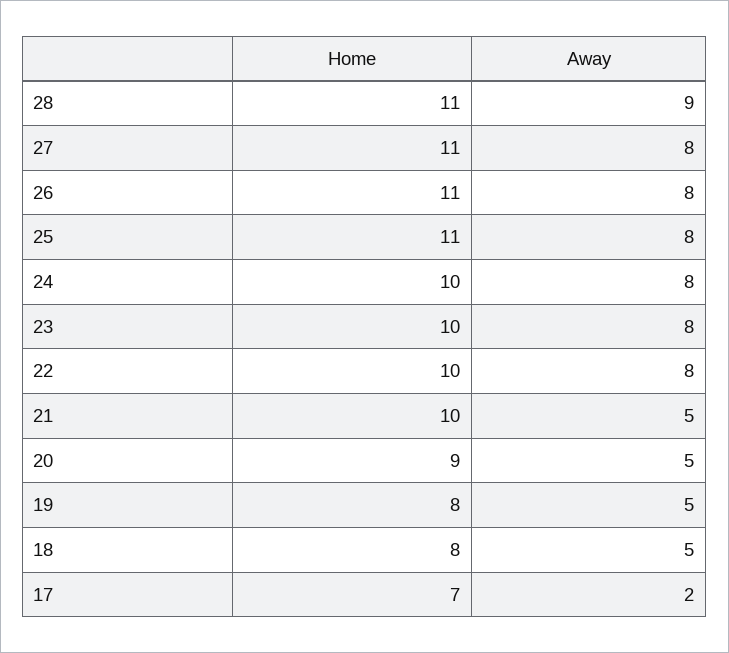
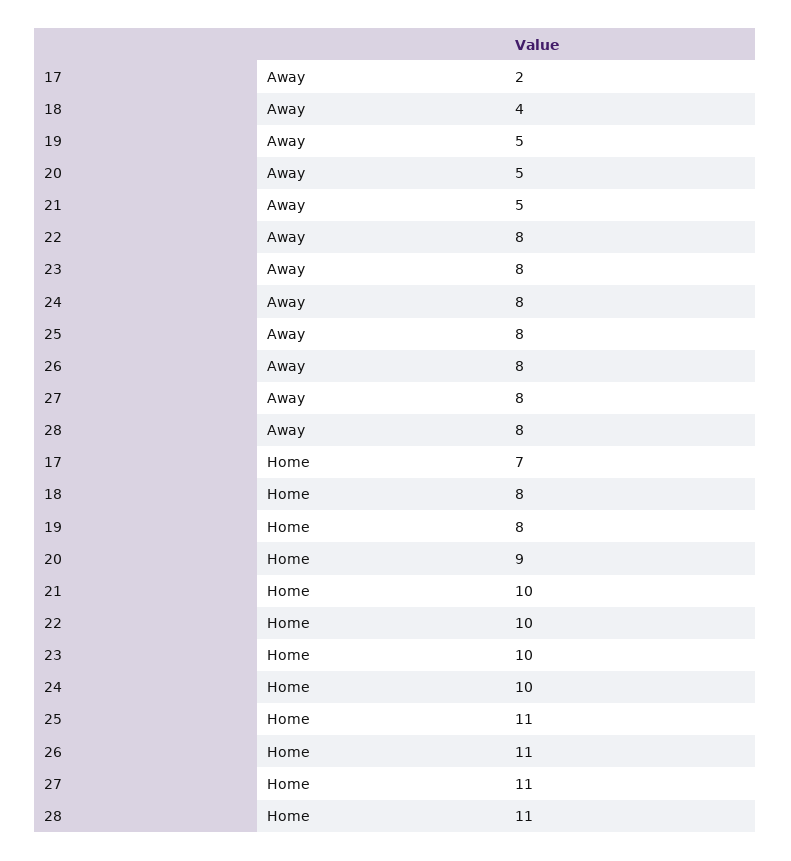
Away, 28: 9 -> 8
Away, 18: 5 -> 4

